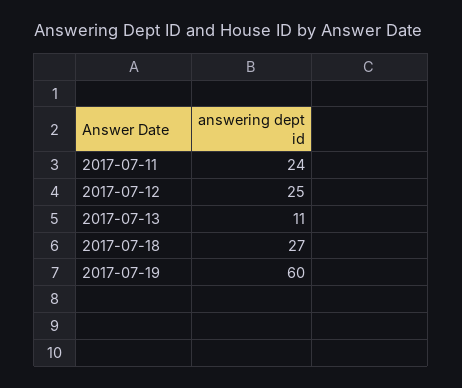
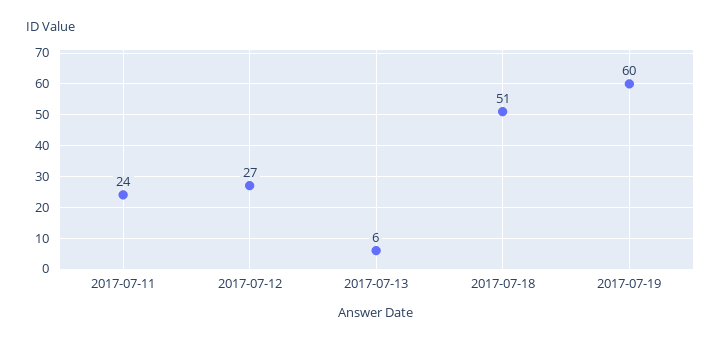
2017-07-12: 25 -> 27
2017-07-13: 11 -> 6
2017-07-18: 27 -> 51

